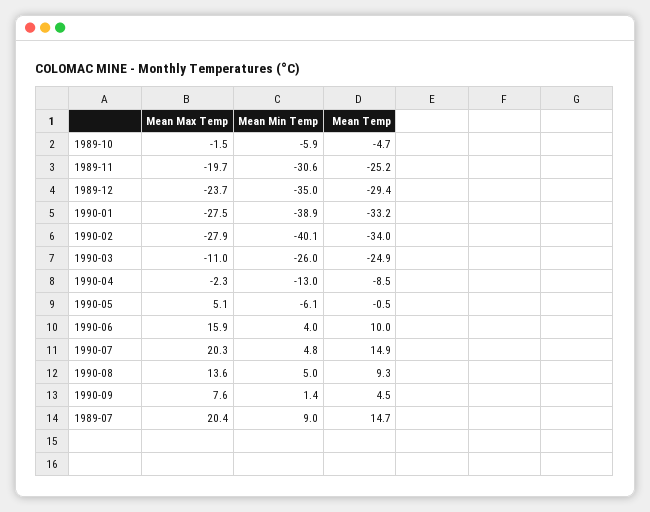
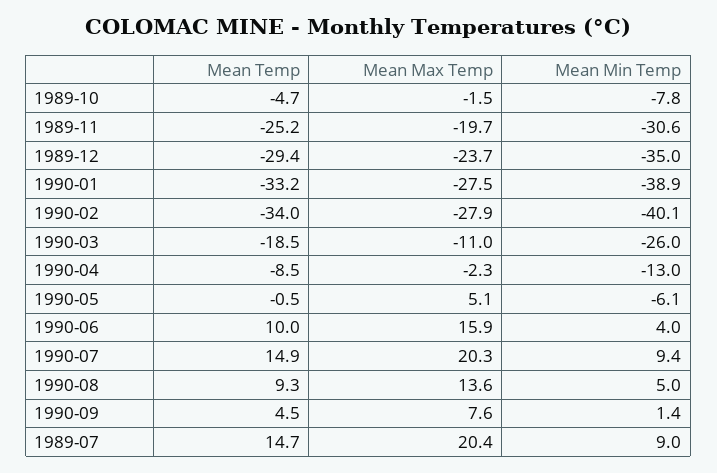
Mean Min Temp, 1989-10: -5.9 -> -7.8
Mean Temp, 1990-03: -24.9 -> -18.5
Mean Min Temp, 1990-07: 4.8 -> 9.4

